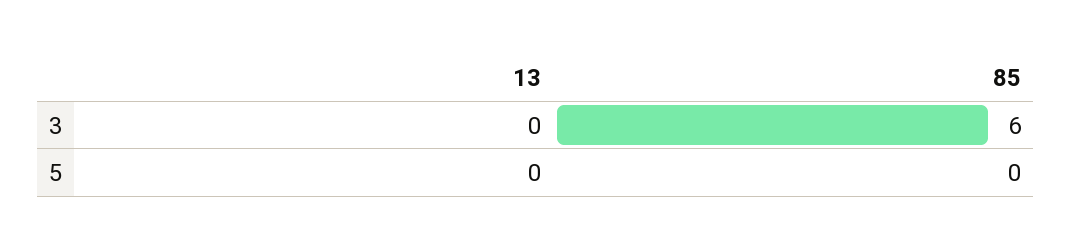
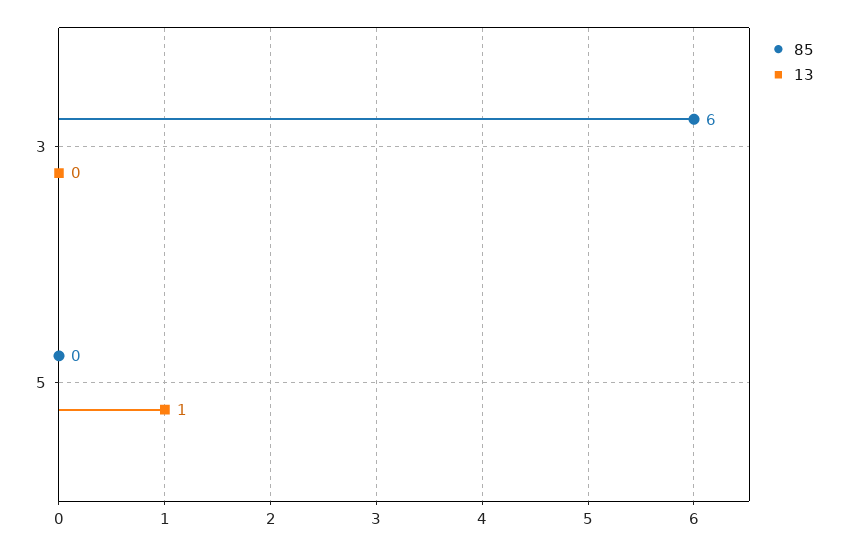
13, 5: 0 -> 1

